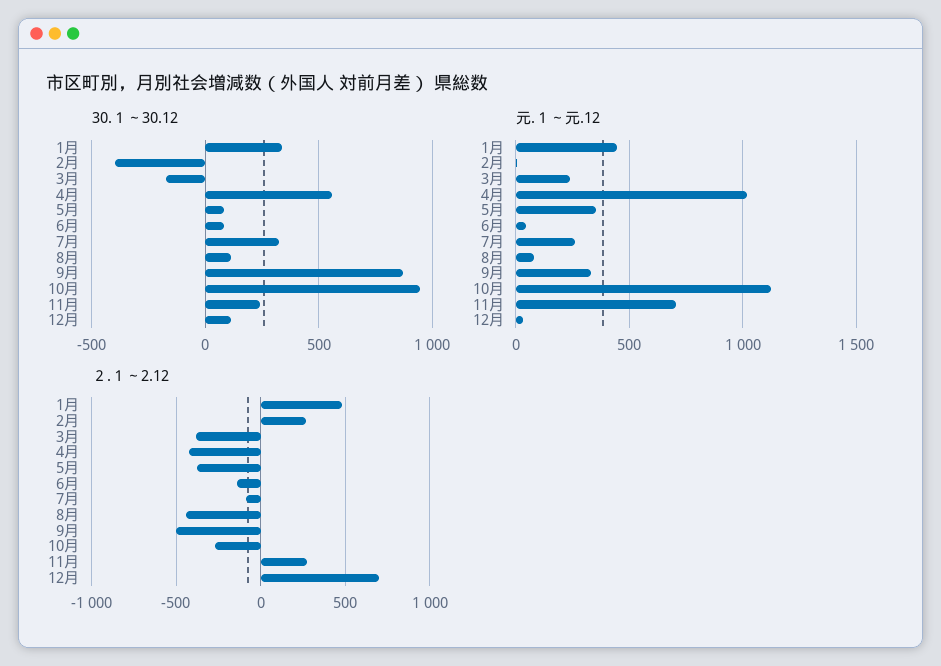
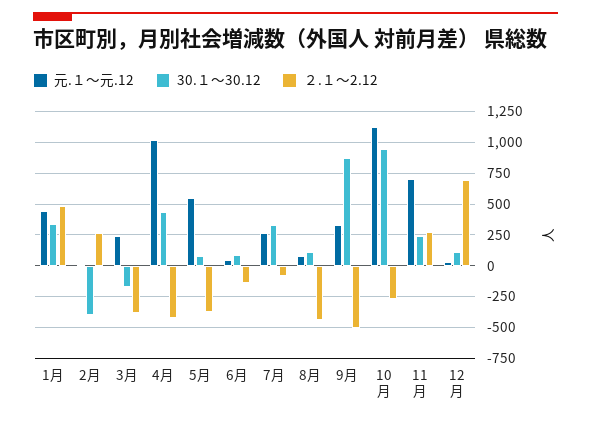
30.１～30.12, 4月: 550 -> 450
元.１～元.12, 5月: 350 -> 550

